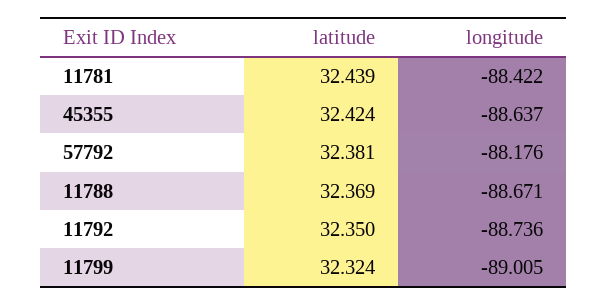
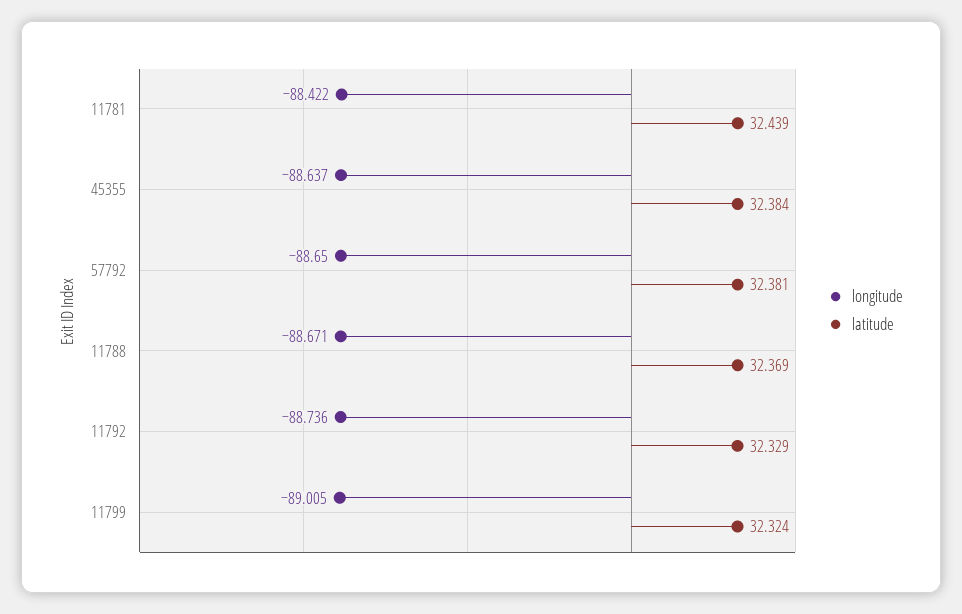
latitude, 45355: 32.424 -> 32.384
longitude, 57792: -88.176 -> -88.65
latitude, 11792: 32.35 -> 32.329

